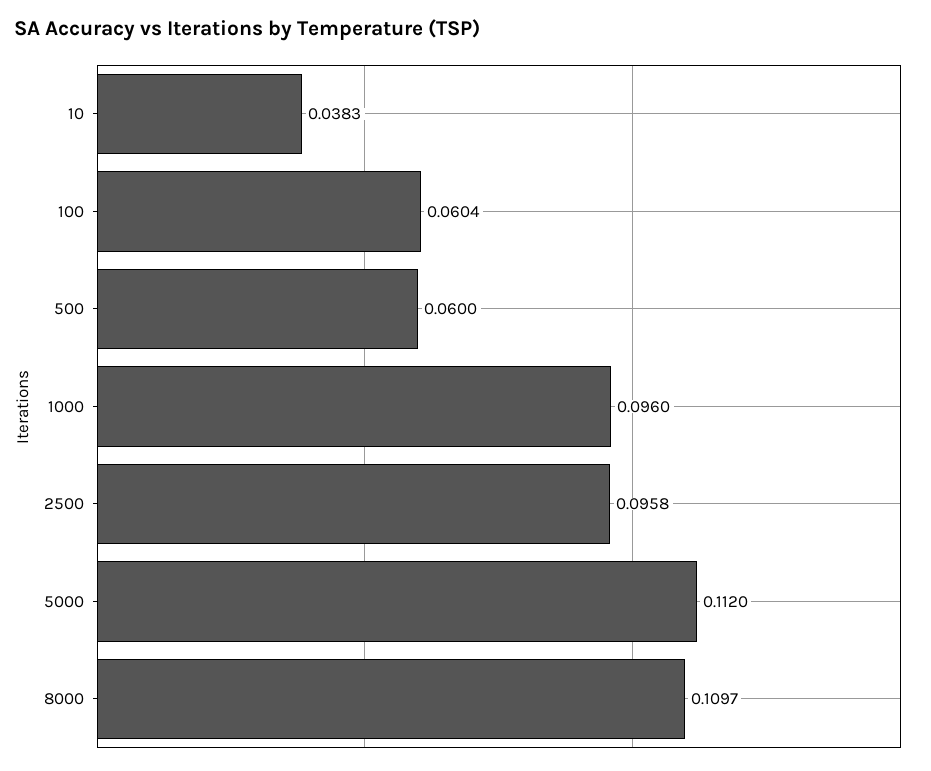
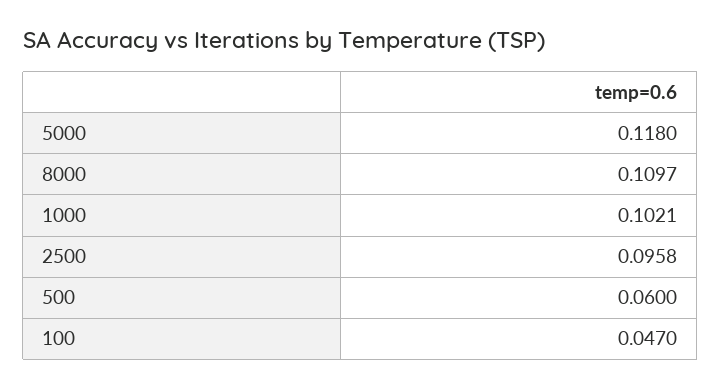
10: 0.0383 -> none
100: 0.0604 -> 0.047
1000: 0.096 -> 0.1021
5000: 0.112 -> 0.118

